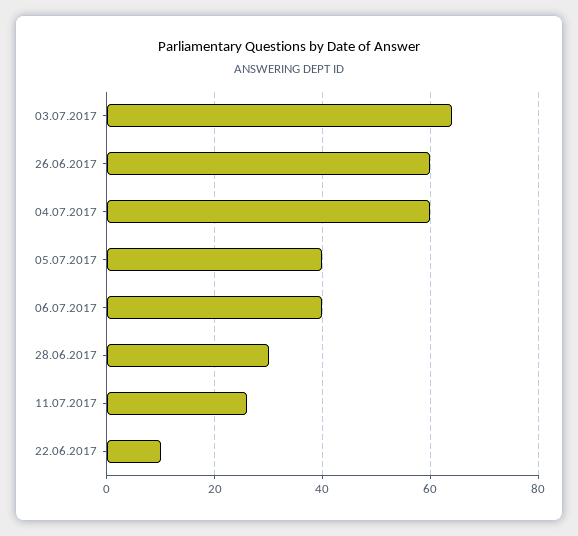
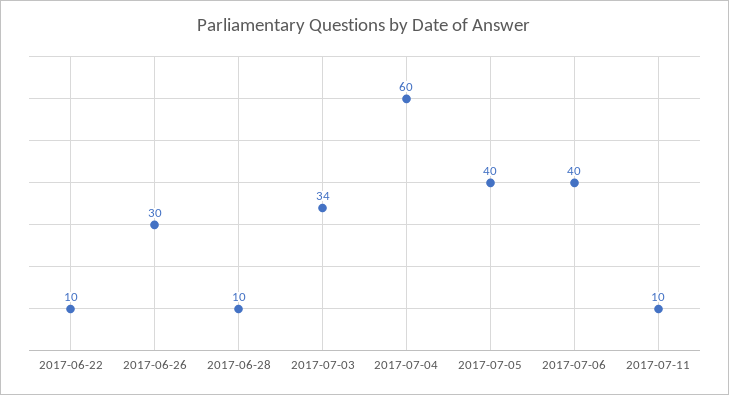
03.07.2017: 65 -> 34
26.06.2017: 60 -> 30
28.06.2017: 30 -> 10
11.07.2017: 25 -> 10

